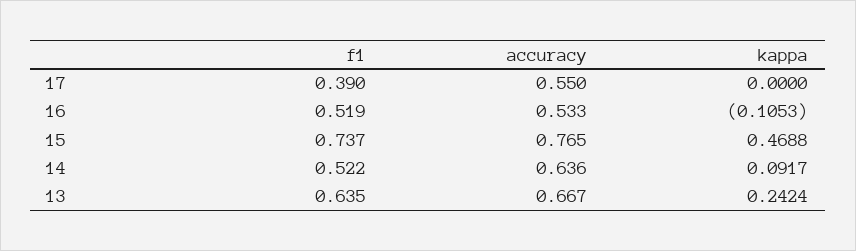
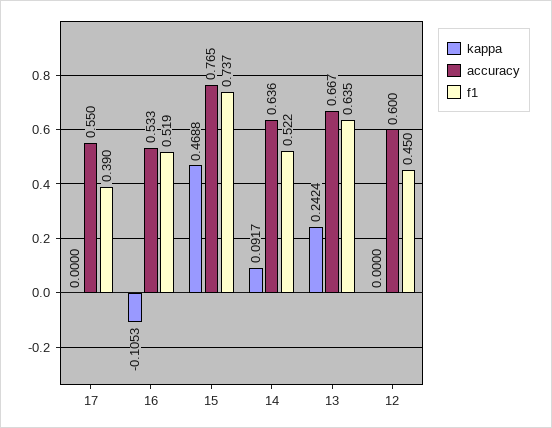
kappa, 12: none -> 0
accuracy, 12: none -> 0.6
f1, 12: none -> 0.45

